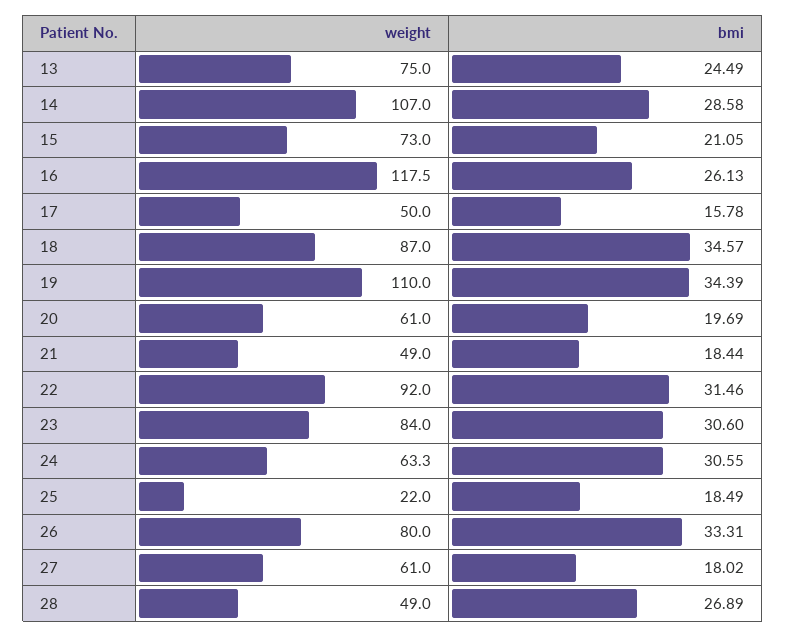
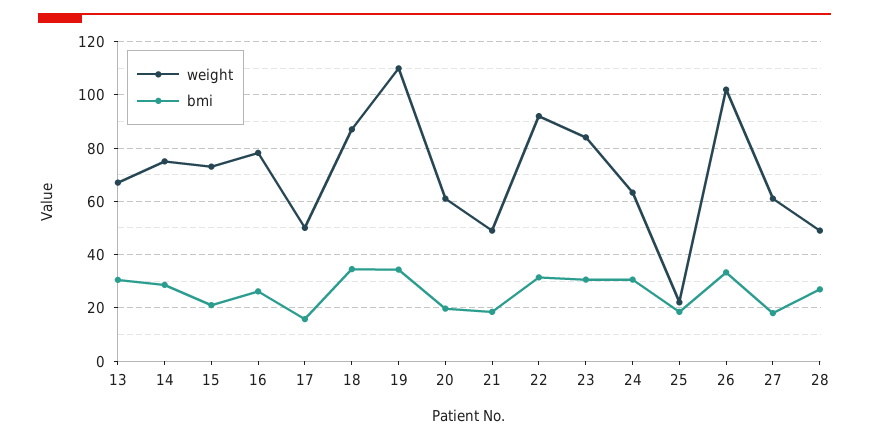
weight, 13: 75 -> 67.5
bmi, 13: 24.49 -> 30
weight, 14: 107 -> 75
weight, 16: 117.5 -> 77.5
weight, 26: 80 -> 102.5

